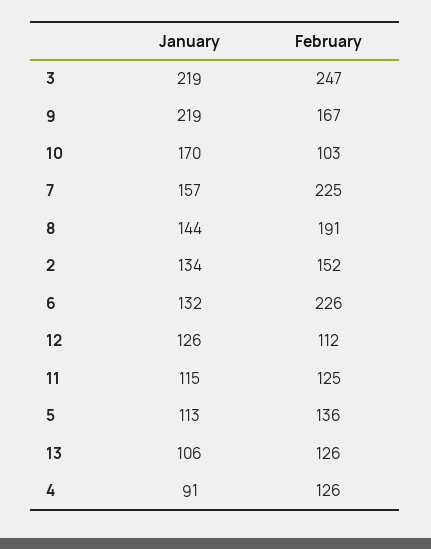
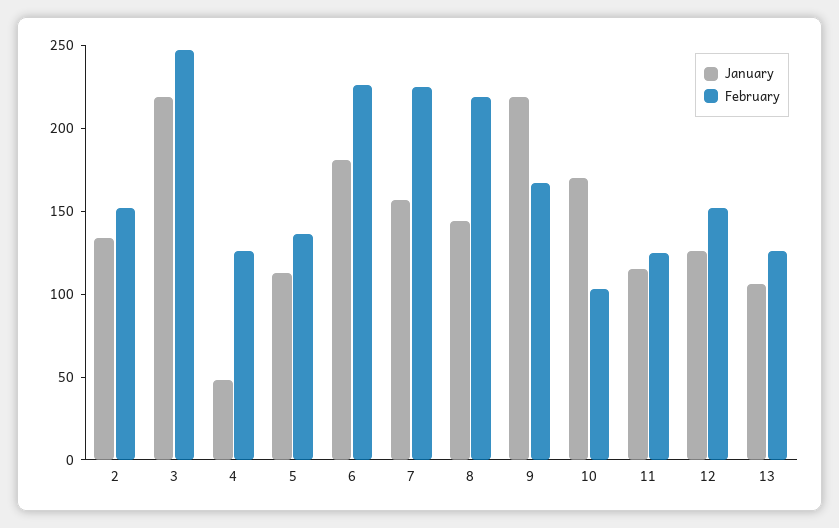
February, 8: 191 -> 220
January, 6: 132 -> 180
February, 12: 112 -> 150
January, 4: 91 -> 50

